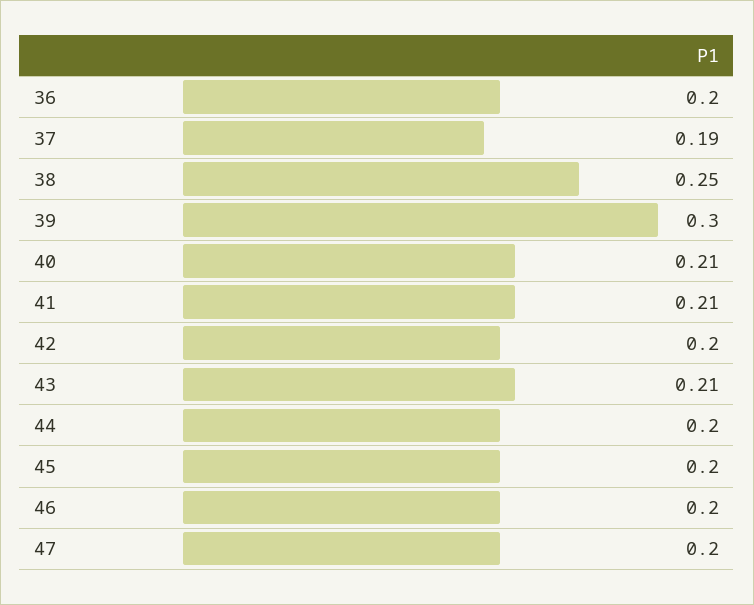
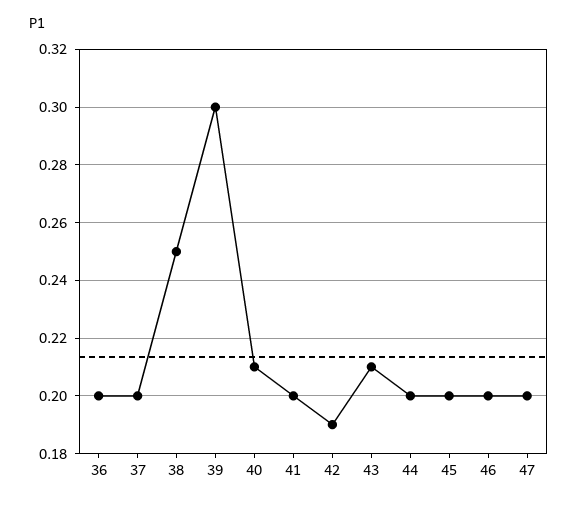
37: 0.19 -> 0.2
41: 0.21 -> 0.2
42: 0.2 -> 0.19

